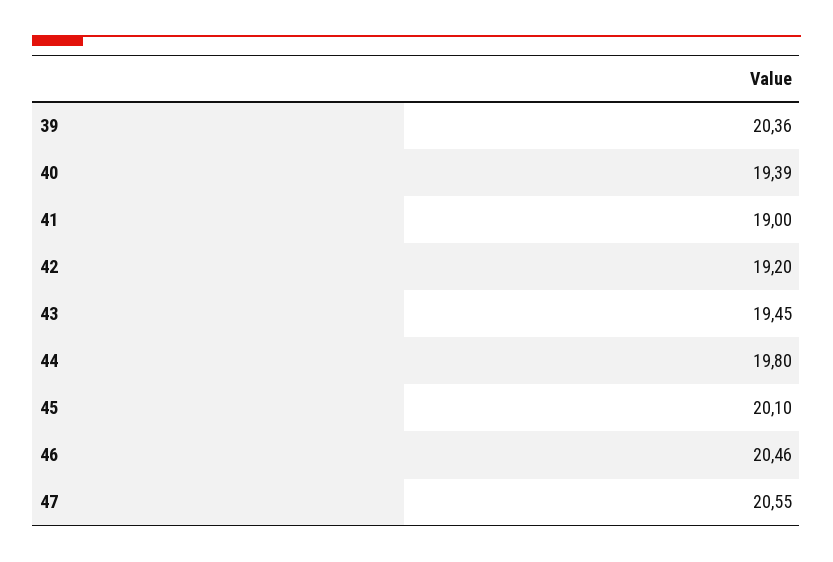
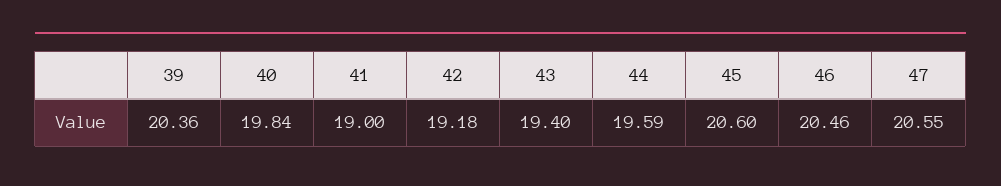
40: 19.39 -> 19.84
42: 19.2 -> 19.18
43: 19.45 -> 19.4
44: 19.8 -> 19.59
45: 20.1 -> 20.6

